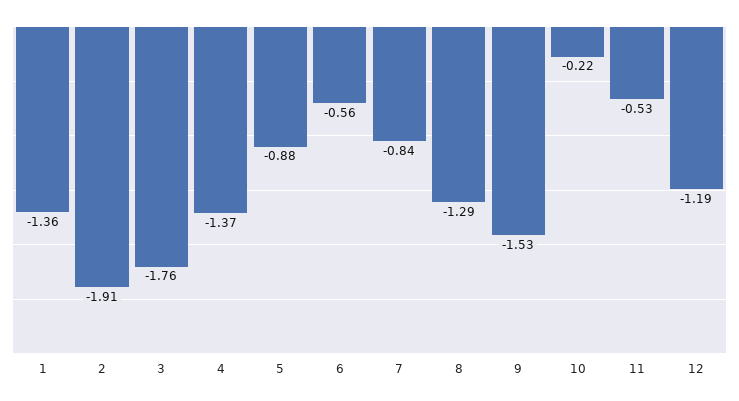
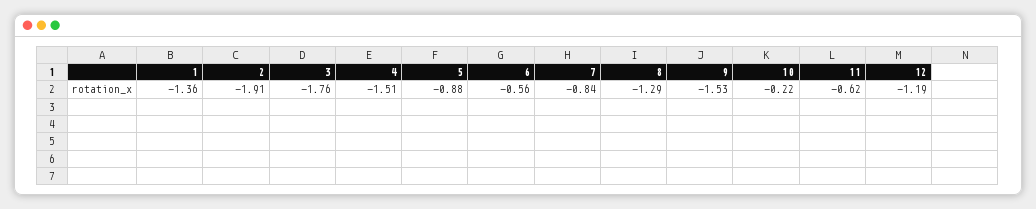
4: -1.37 -> -1.51
11: -0.53 -> -0.62

